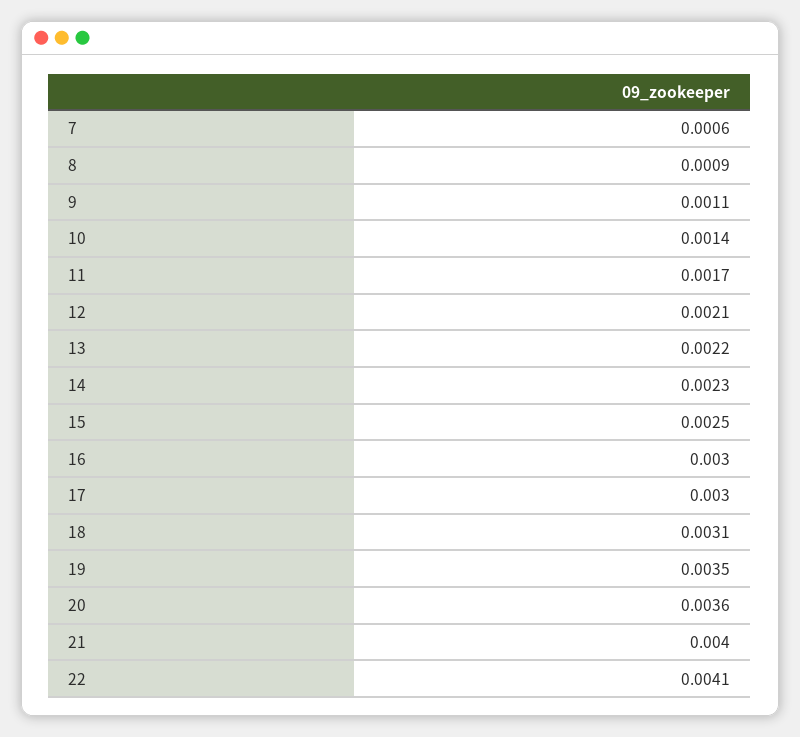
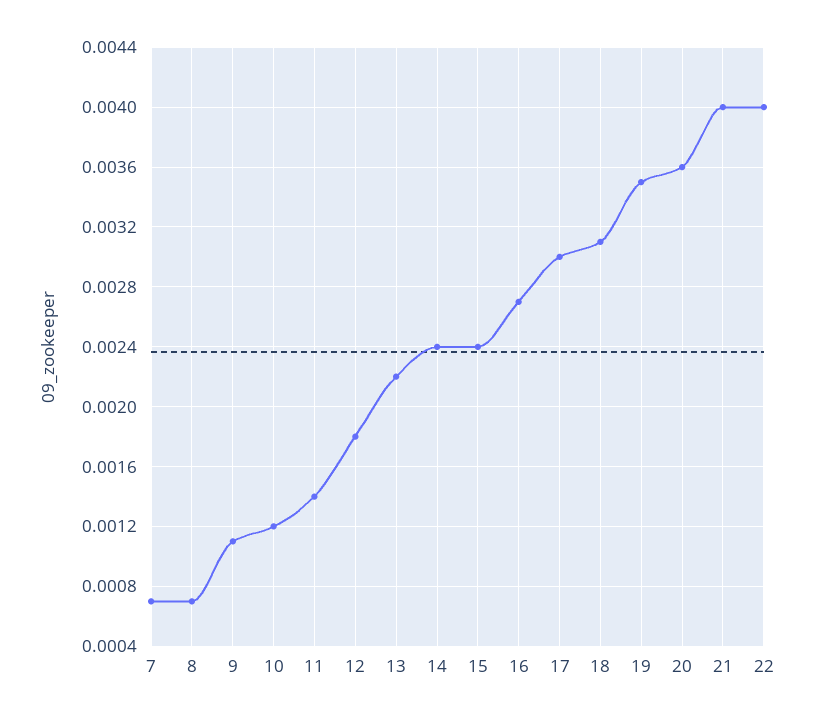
7: 0.0006 -> 0.0007
8: 0.0009 -> 0.0007
10: 0.0014 -> 0.0012
11: 0.0017 -> 0.0014
12: 0.0021 -> 0.0018
14: 0.0023 -> 0.0024
15: 0.0025 -> 0.0024
16: 0.003 -> 0.0027
22: 0.0041 -> 0.004

